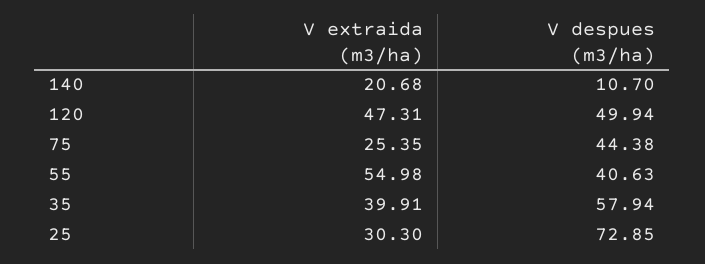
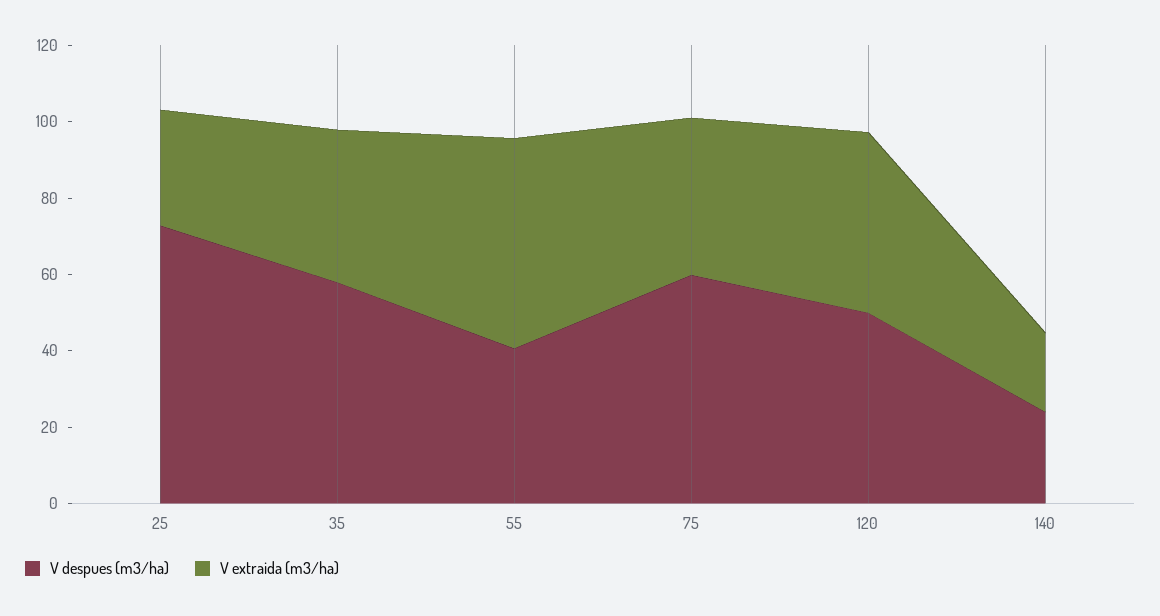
V despues (m3/ha), 140: 10.7 -> 25
V extraida (m3/ha), 75: 25.35 -> 40
V despues (m3/ha), 75: 44.38 -> 60

